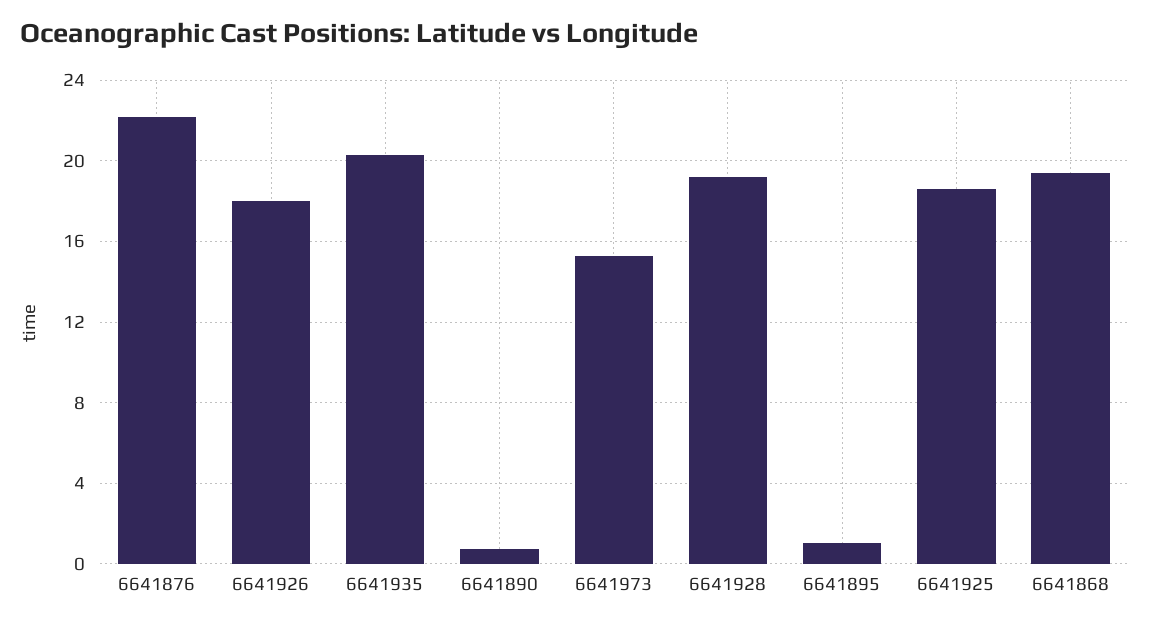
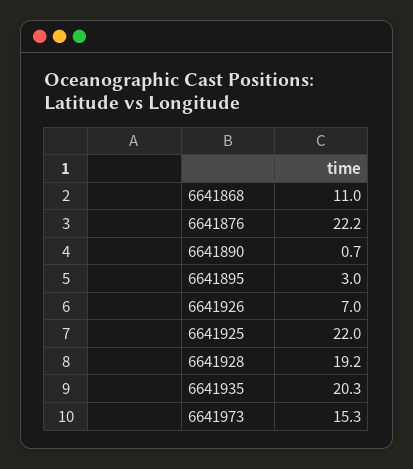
6641926: 18 -> 7
6641895: 1 -> 3
6641925: 18.5 -> 22
6641868: 19.5 -> 11

